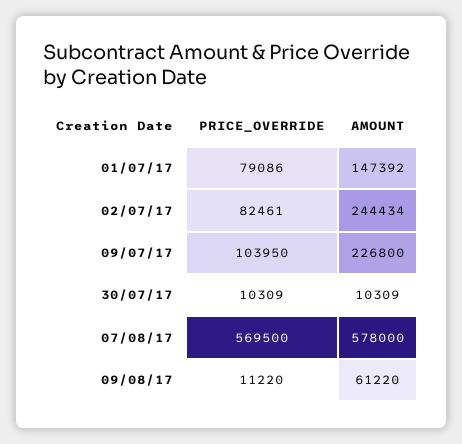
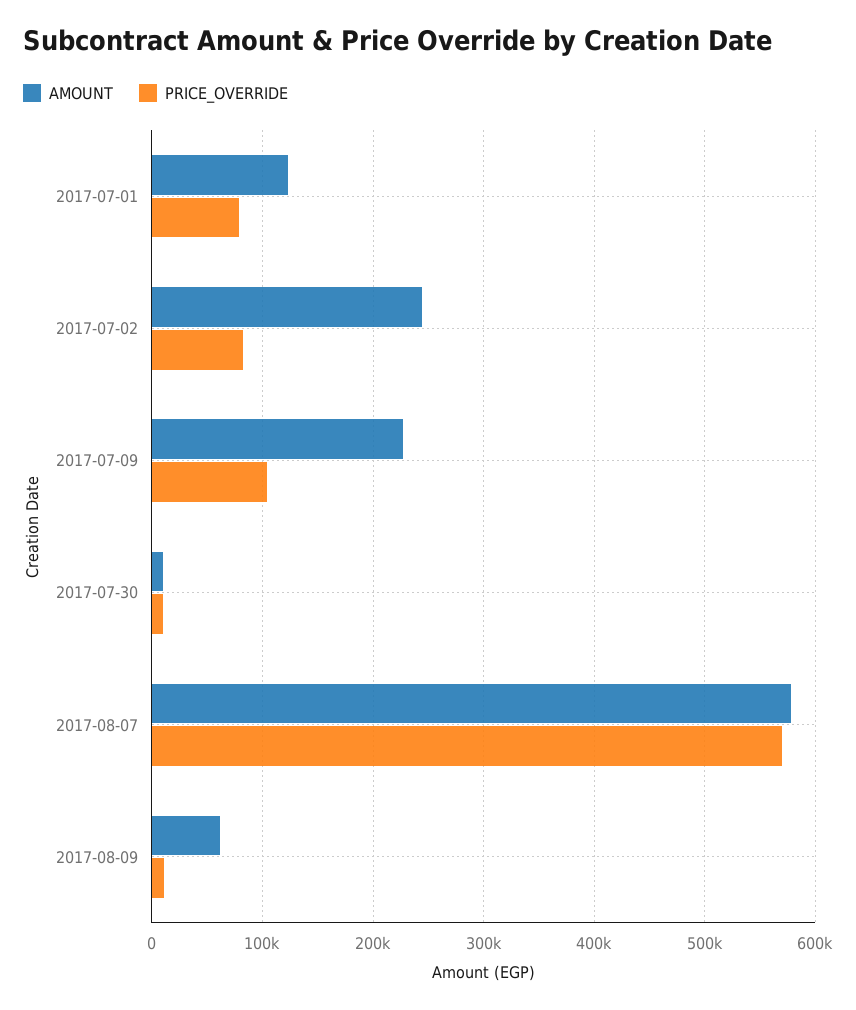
AMOUNT, 01/07/17: 147392 -> 120000

